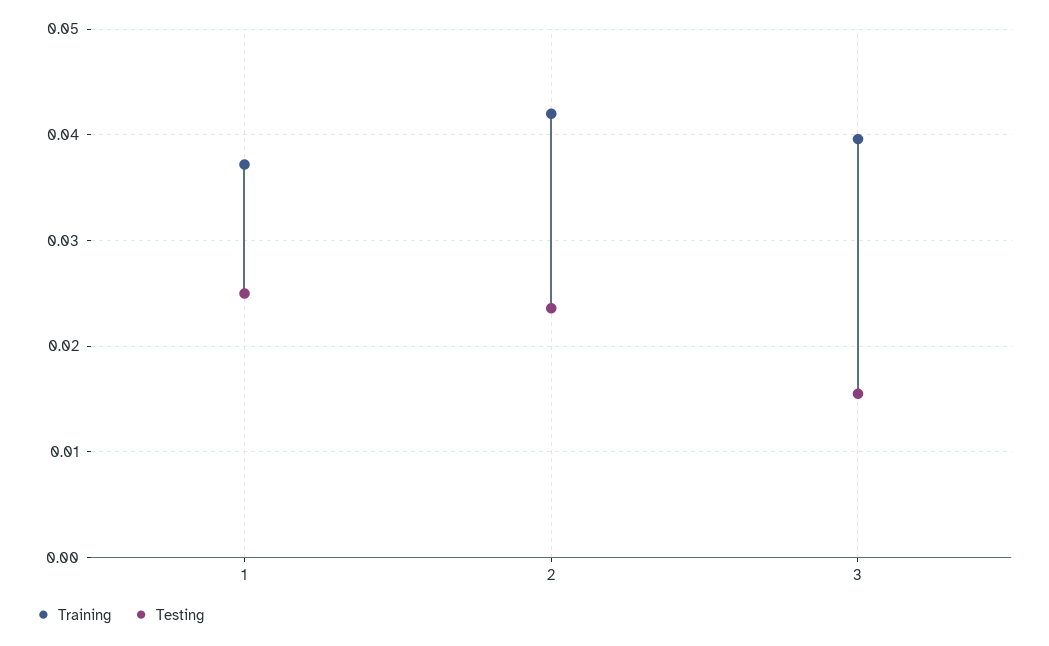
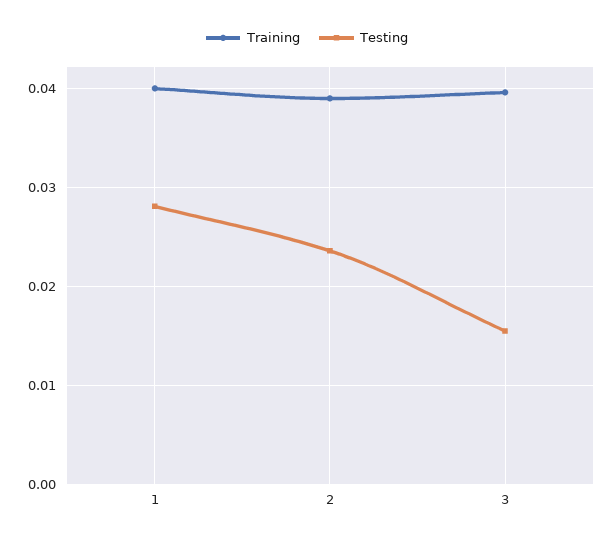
Training, 1: 0.037 -> 0.04
Testing, 1: 0.025 -> 0.028
Training, 2: 0.042 -> 0.039

